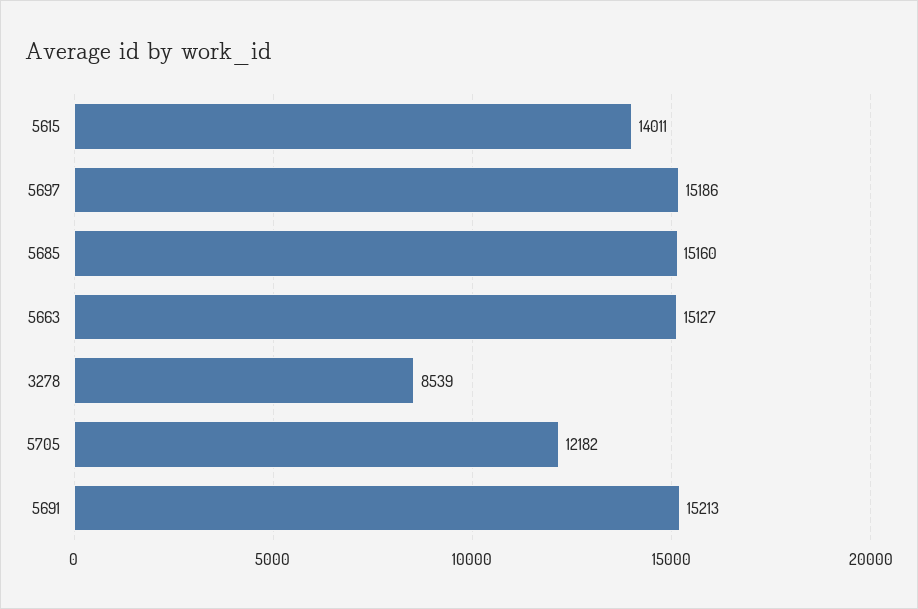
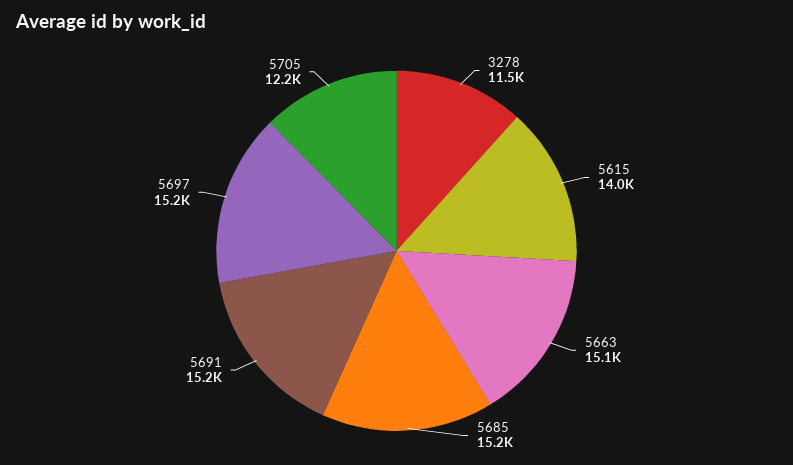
3278: 8539 -> 11500

